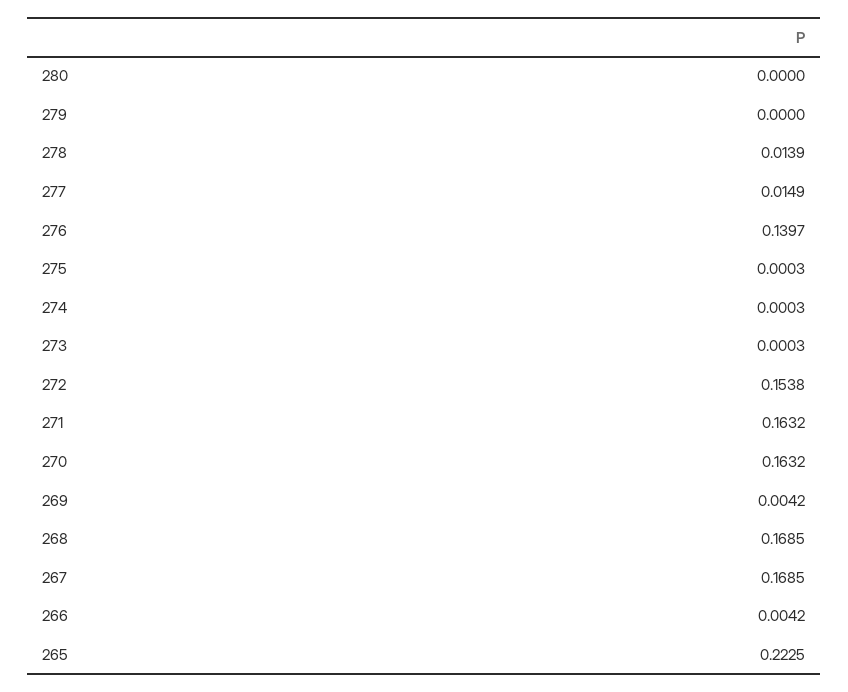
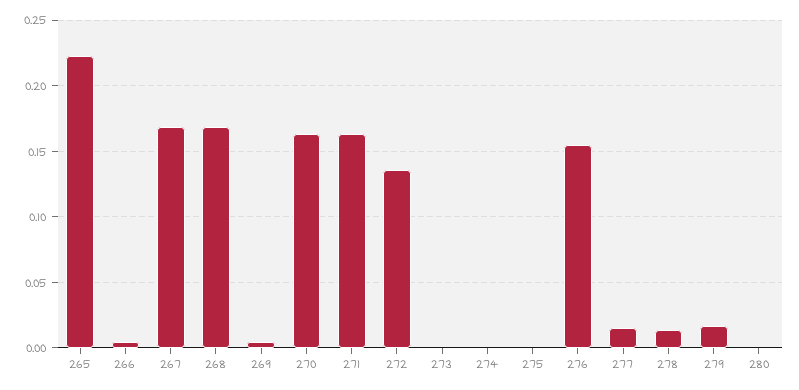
279: 0 -> 0.015
276: 0.1397 -> 0.155
272: 0.1538 -> 0.135

